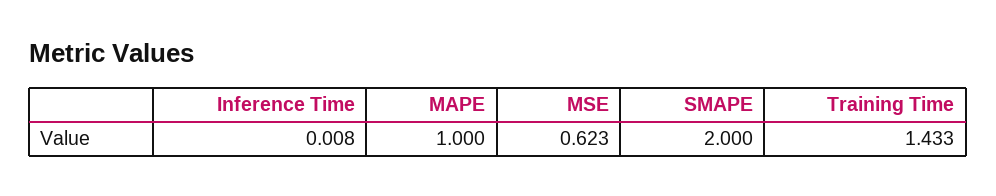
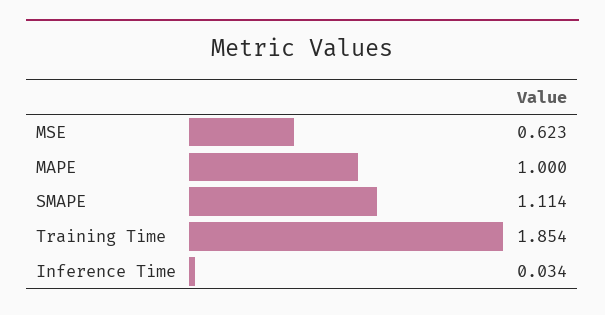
Inference Time: 0.008 -> 0.034
SMAPE: 2 -> 1.114
Training Time: 1.433 -> 1.854

